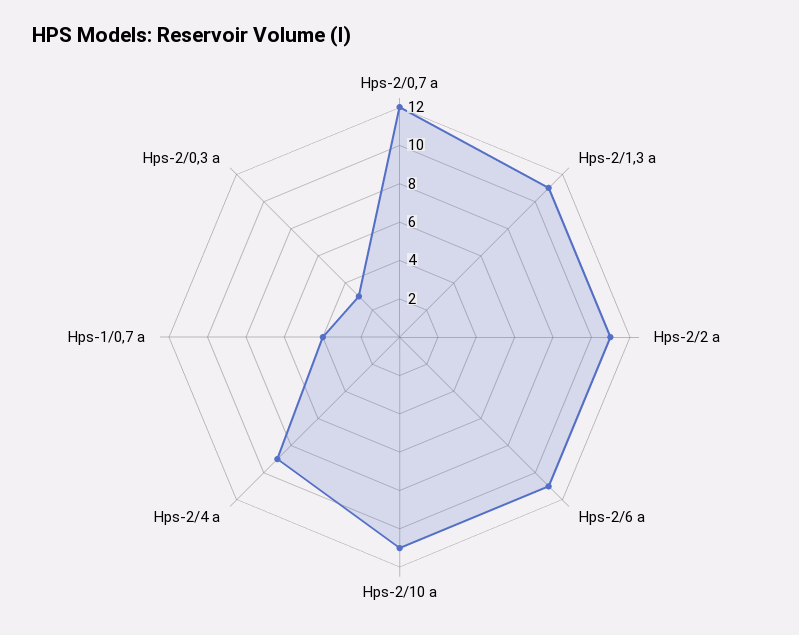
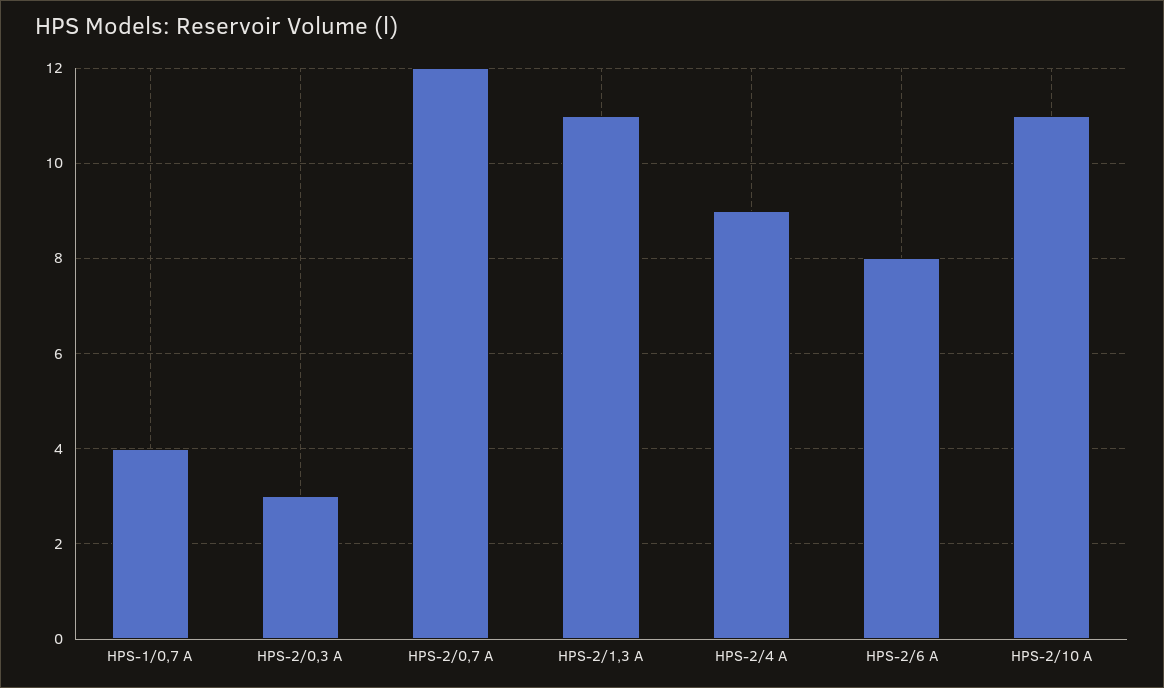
Hps-2/2 a: 11 -> none
Hps-2/6 a: 11 -> 8

